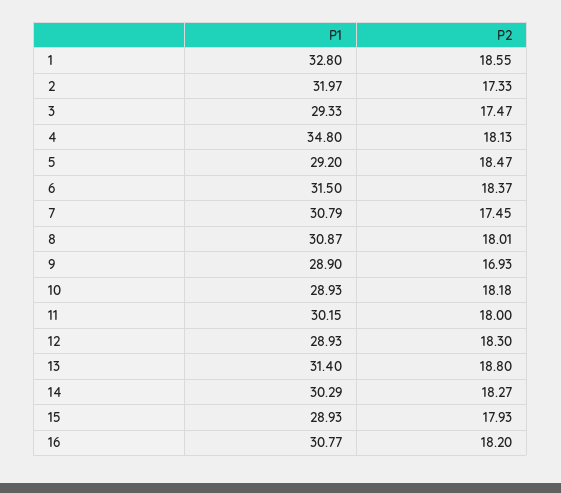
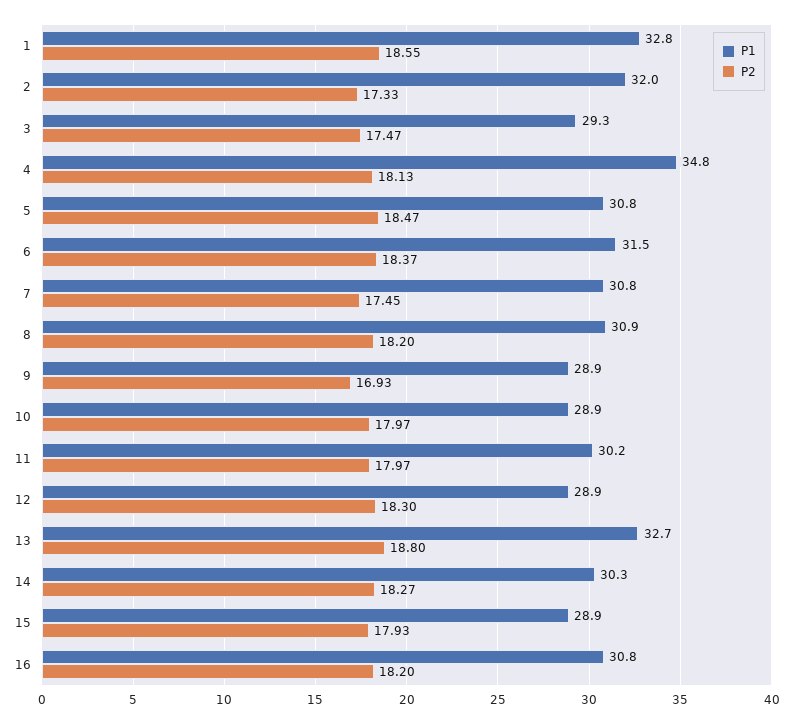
P1, 5: 29.2 -> 30.8
P2, 8: 18.01 -> 18.2
P2, 10: 18.18 -> 17.97
P2, 11: 18 -> 17.97
P1, 13: 31.4 -> 32.7

